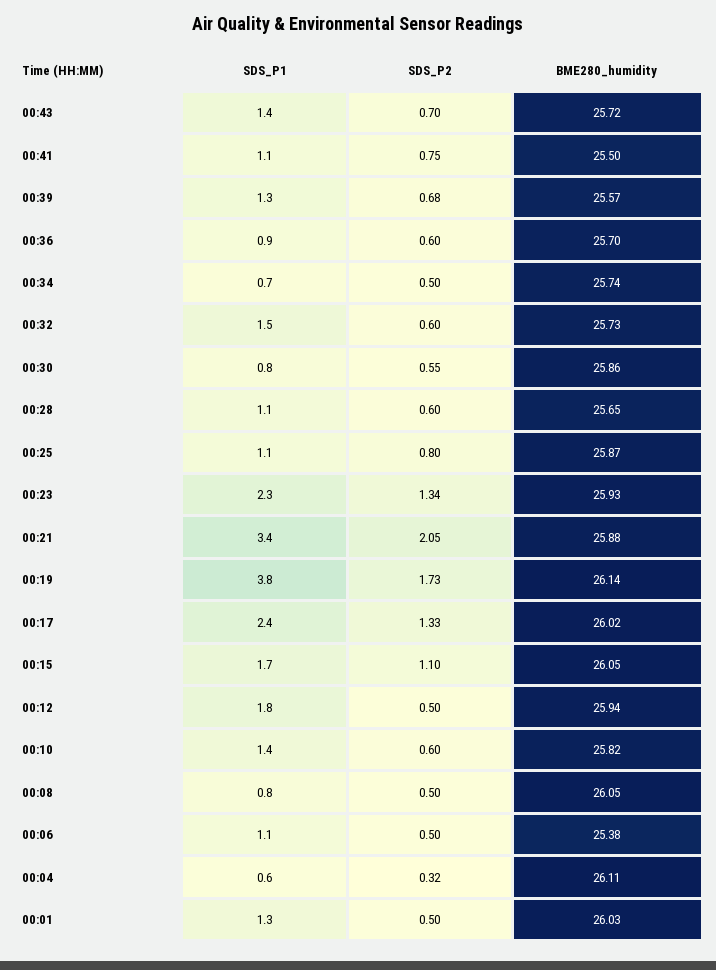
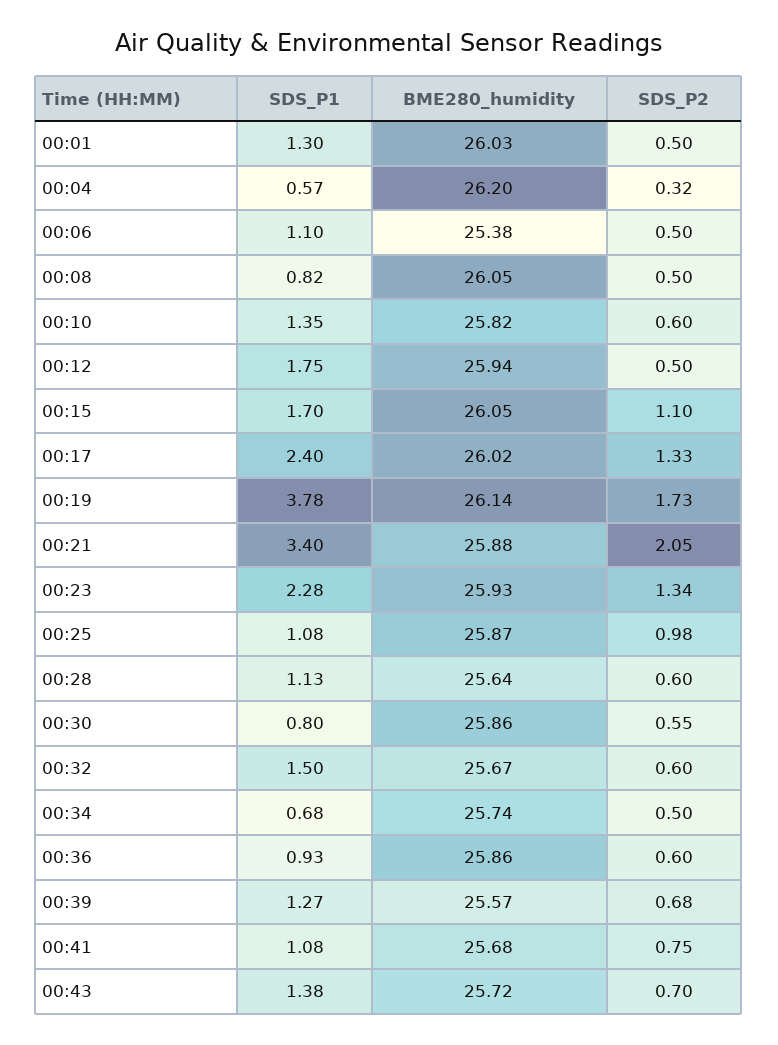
BME280_humidity, 00:41: 25.5 -> 25.68
BME280_humidity, 00:36: 25.7 -> 25.86
BME280_humidity, 00:32: 25.73 -> 25.67
BME280_humidity, 00:28: 25.65 -> 25.64
SDS_P2, 00:25: 0.8 -> 0.98
BME280_humidity, 00:04: 26.11 -> 26.2

